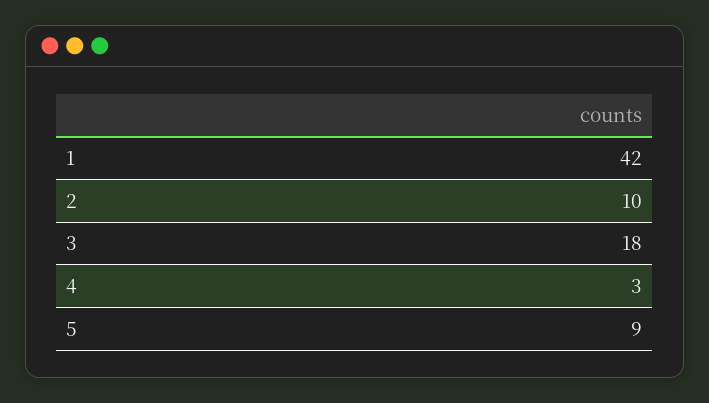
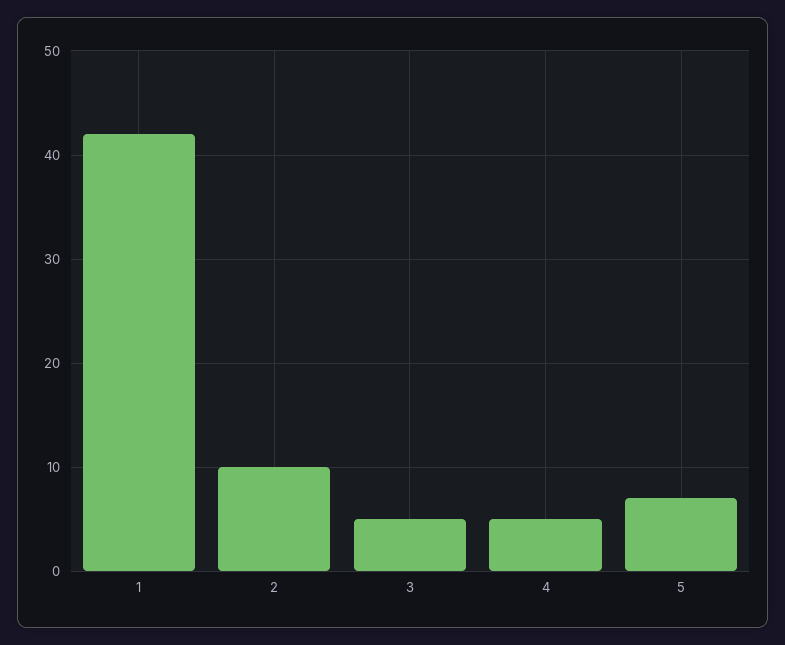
3: 18 -> 5
4: 3 -> 5
5: 9 -> 7

